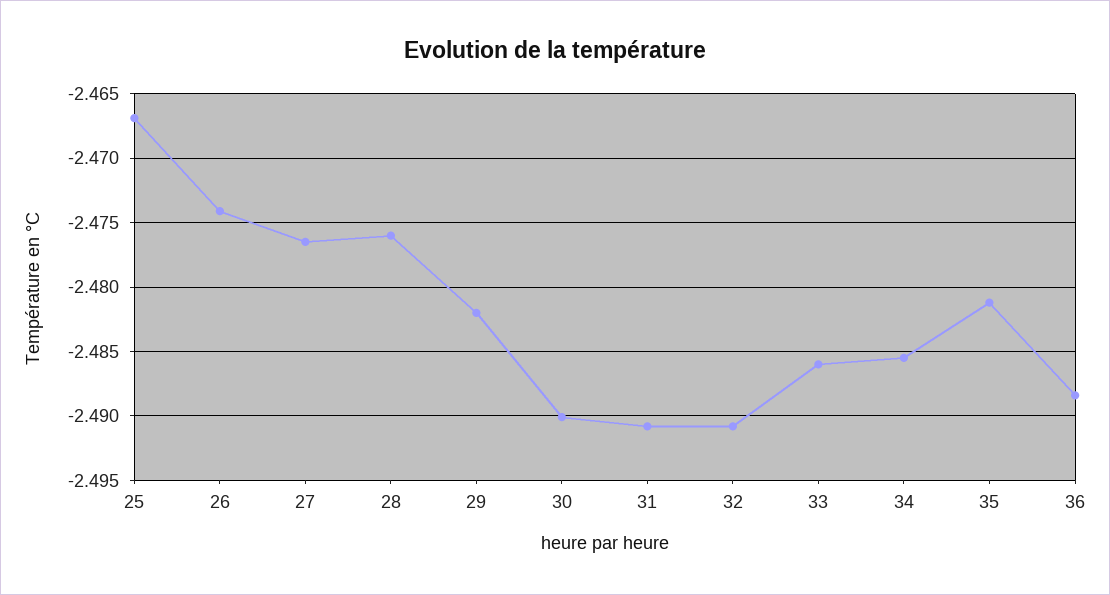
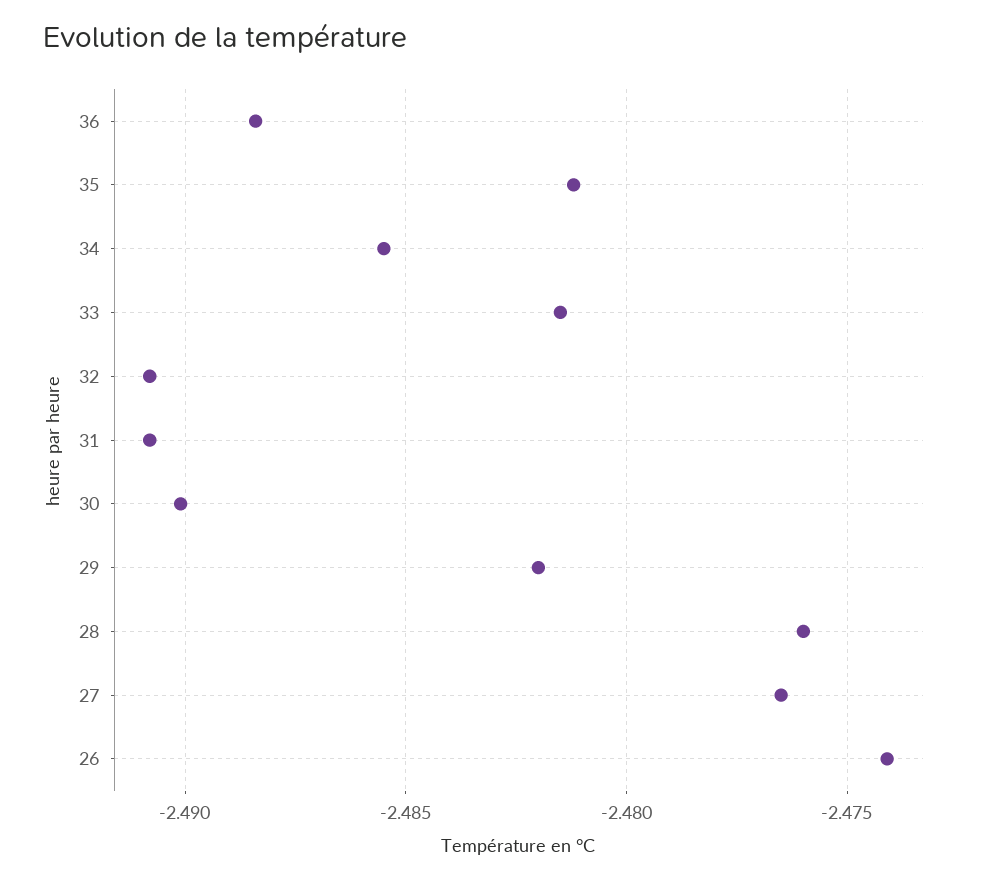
25: -2.467 -> none
33: -2.486 -> -2.4815

